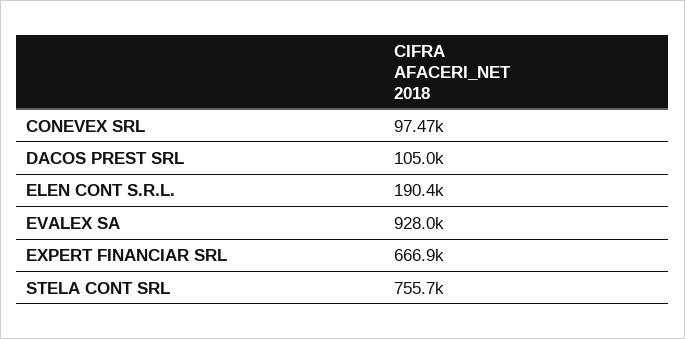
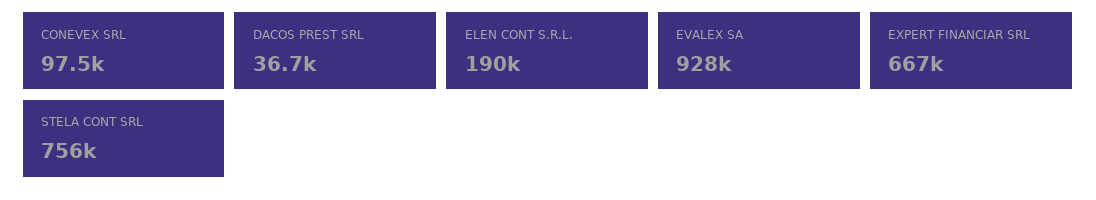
DACOS PREST SRL: 105000 -> 36700

